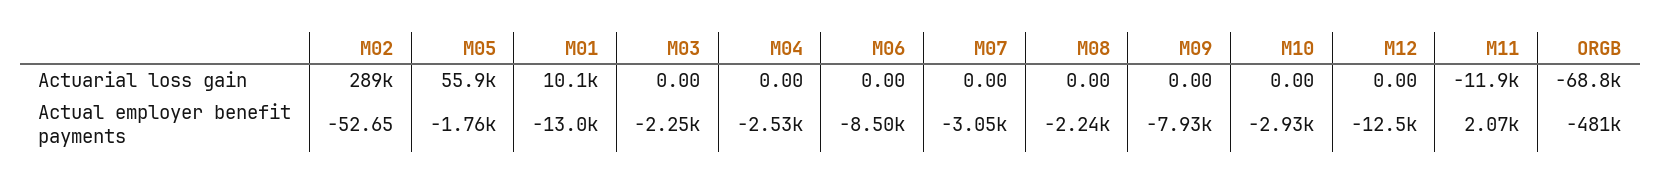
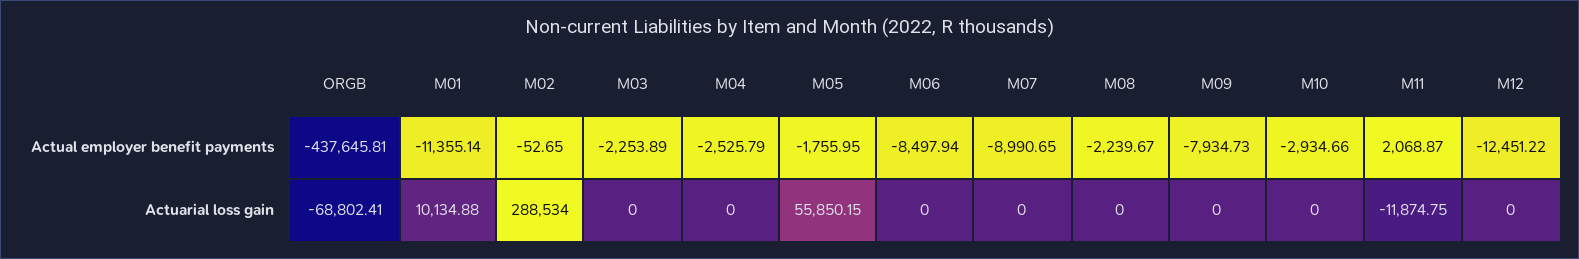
M01, Actual employer benefit payments: -13000 -> -11355.14
M07, Actual employer benefit payments: -3050 -> -8990.65
ORGB, Actual employer benefit payments: -481000 -> -437645.81

